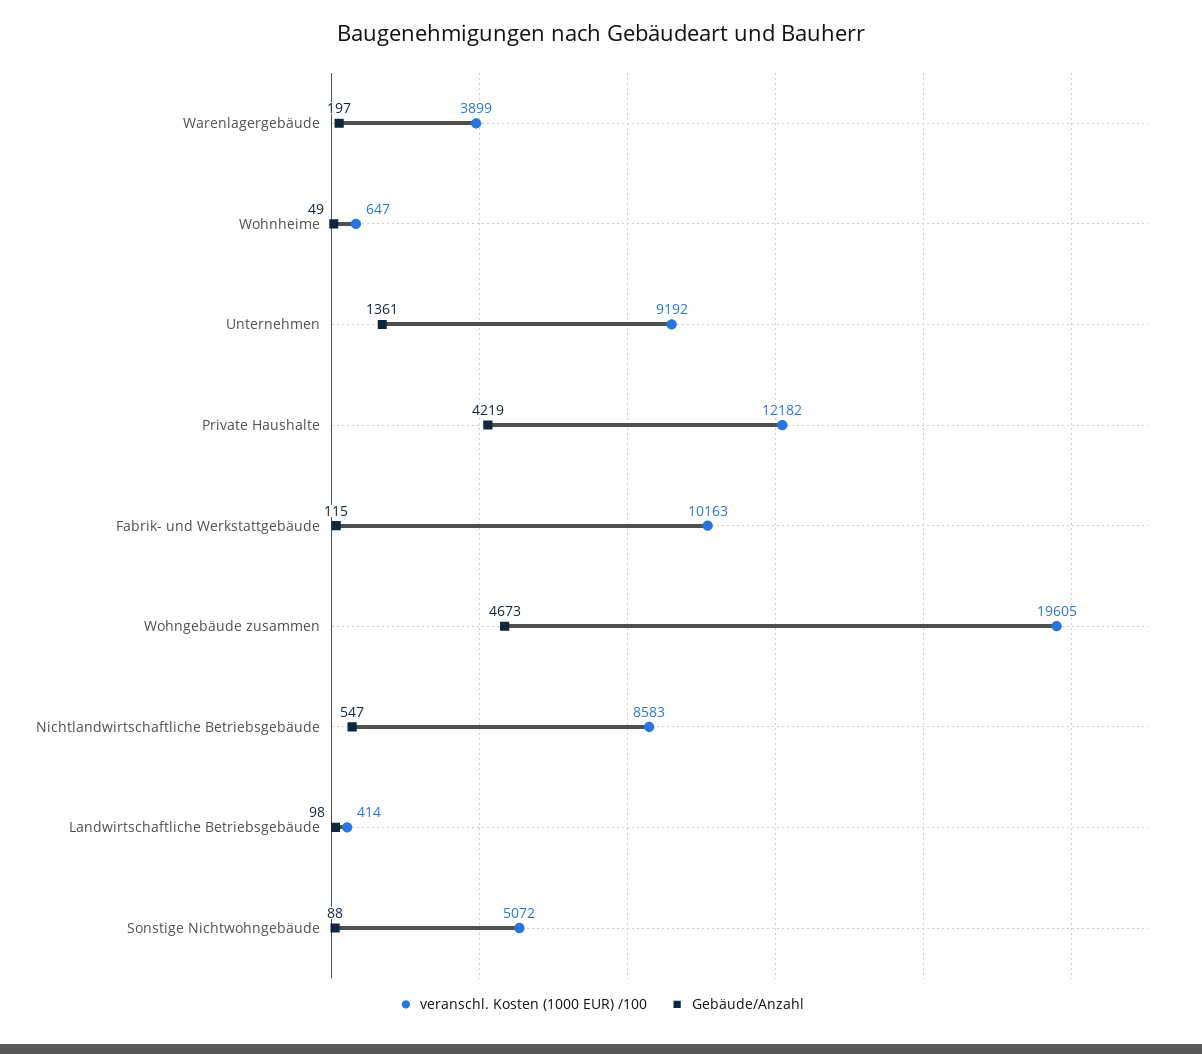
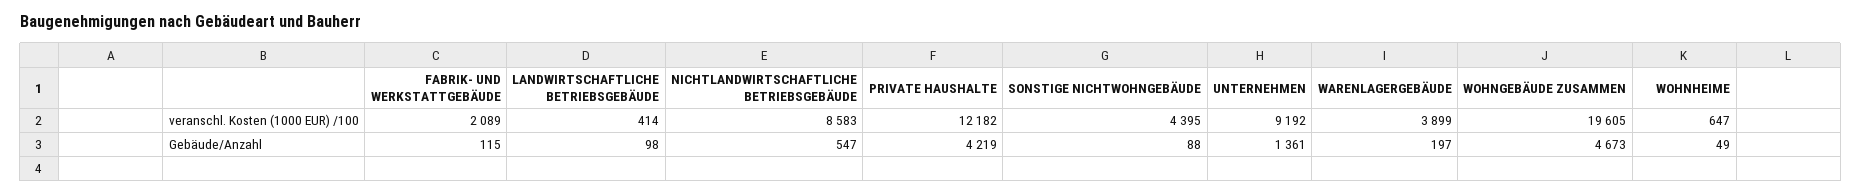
veranschl. Kosten (1000 EUR) /100, Fabrik- und Werkstattgebäude: 10163 -> 2089
veranschl. Kosten (1000 EUR) /100, Sonstige Nichtwohngebäude: 5072 -> 4395

